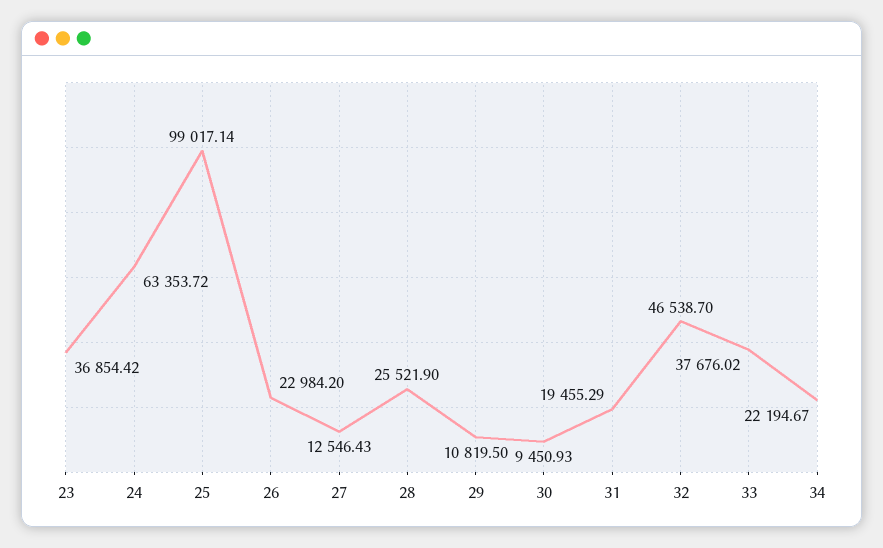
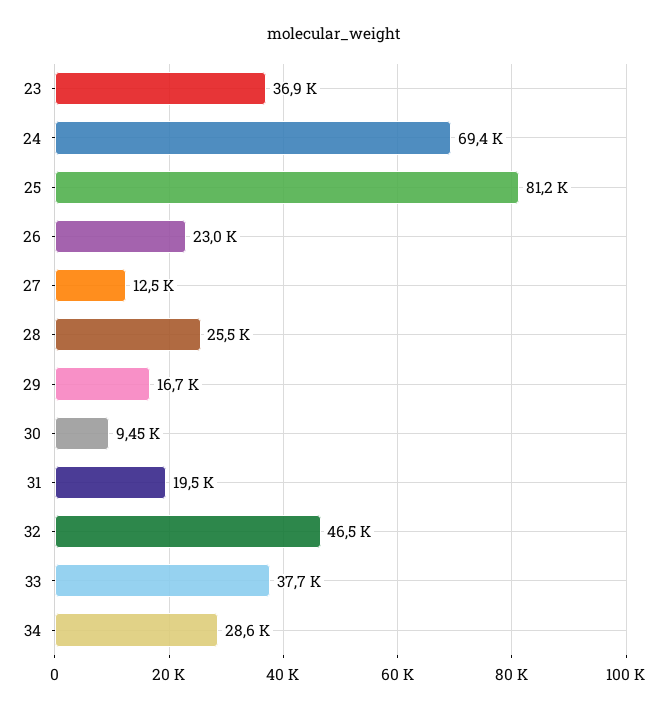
24: 63353.72 -> 69400
25: 99017.14 -> 81200
29: 10819.5 -> 16700
34: 22194.67 -> 28600

